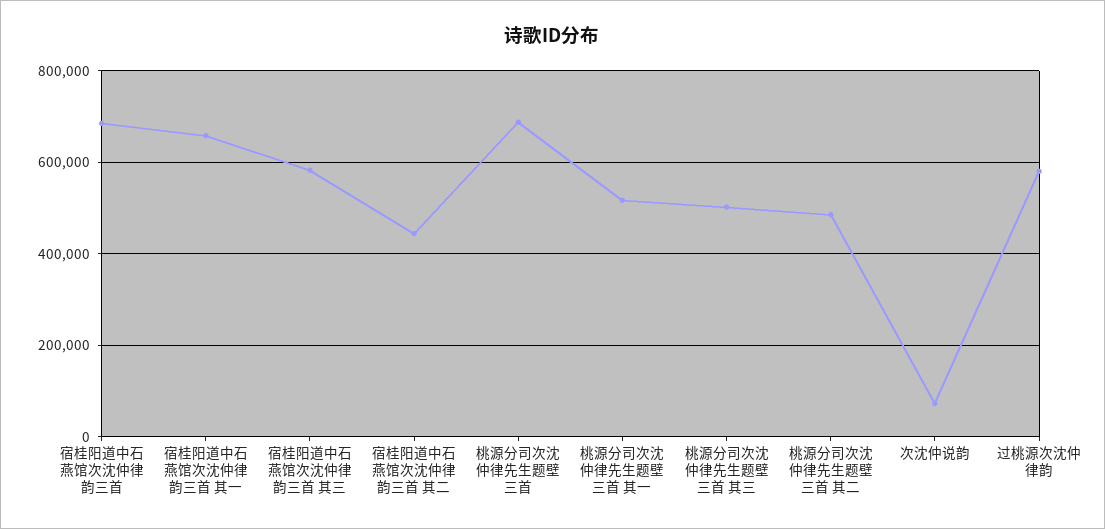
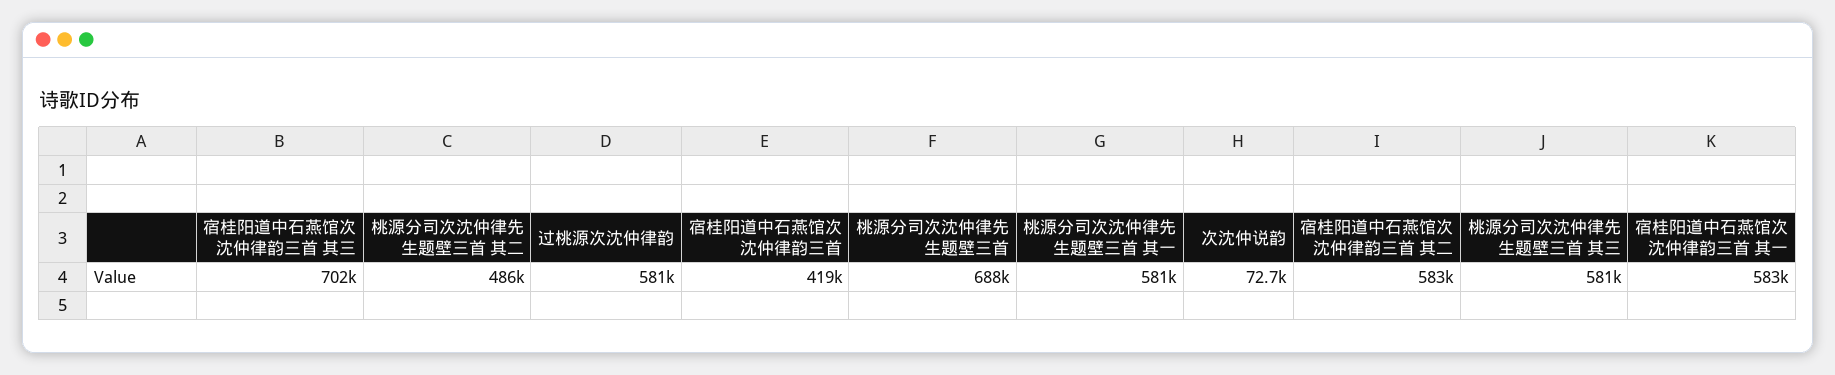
宿桂阳道中石燕馆次沈仲律韵三首: 680000 -> 419000
宿桂阳道中石燕馆次沈仲律韵三首 其一: 660000 -> 583000
宿桂阳道中石燕馆次沈仲律韵三首 其三: 580000 -> 702000
宿桂阳道中石燕馆次沈仲律韵三首 其二: 440000 -> 583000
桃源分司次沈仲律先生题壁三首 其一: 520000 -> 581000
桃源分司次沈仲律先生题壁三首 其三: 500000 -> 581000

